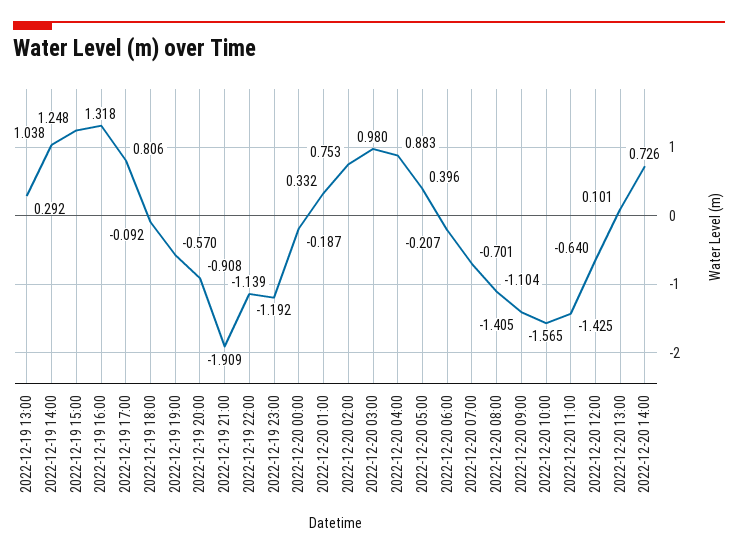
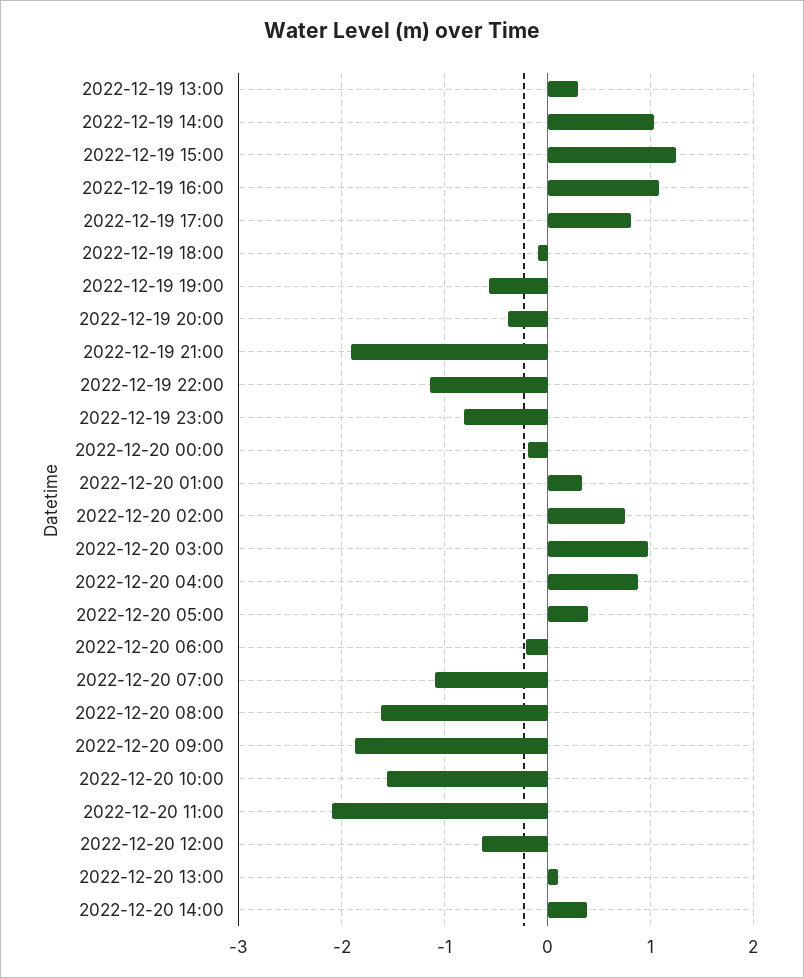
2022-12-19 16:00: 1.318 -> 1.1
2022-12-19 20:00: -0.908 -> -0.4
2022-12-19 23:00: -1.192 -> -0.8
2022-12-20 07:00: -0.701 -> -1.1
2022-12-20 08:00: -1.104 -> -1.6
2022-12-20 09:00: -1.405 -> -1.9
2022-12-20 11:00: -1.425 -> -2.1
2022-12-20 14:00: 0.726 -> 0.4

